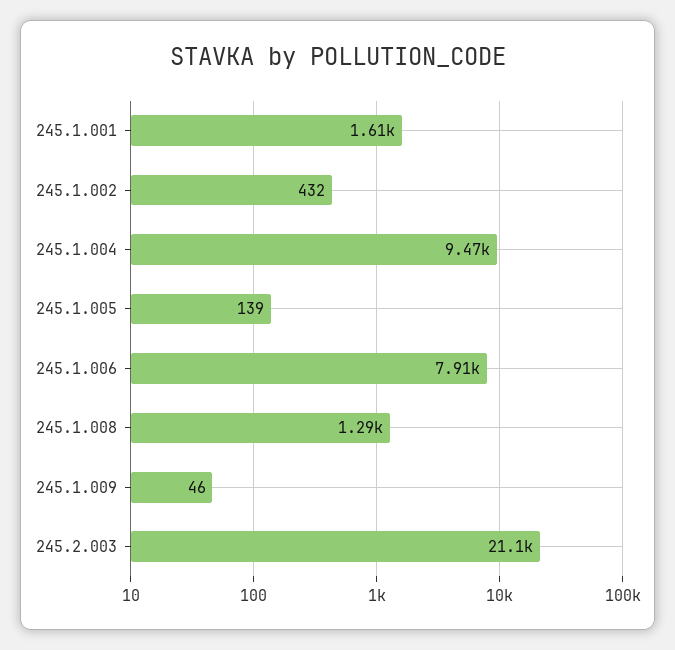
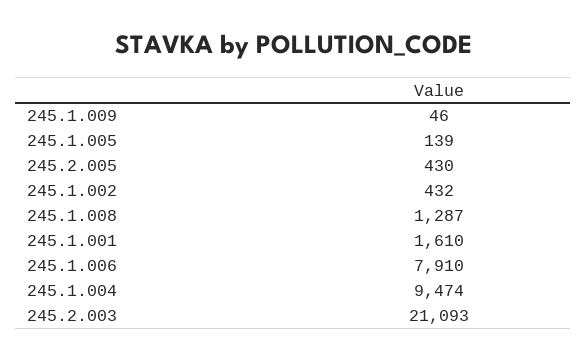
245.2.005: none -> 430

